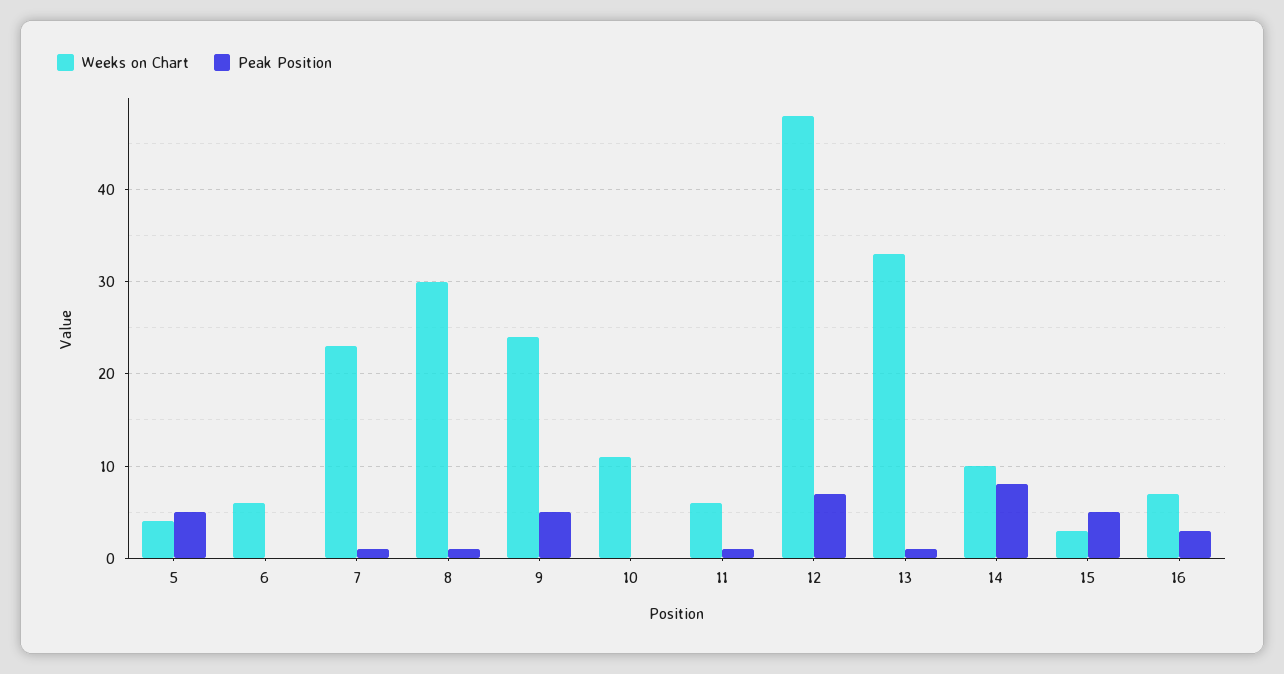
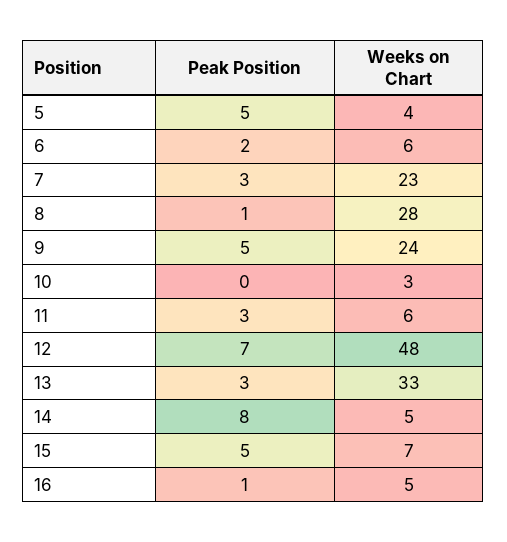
Peak Position, 6: 0 -> 2
Peak Position, 7: 1 -> 3
Weeks on Chart, 8: 30 -> 28
Weeks on Chart, 10: 11 -> 3
Peak Position, 11: 1 -> 3
Peak Position, 13: 1 -> 3
Weeks on Chart, 14: 10 -> 5
Weeks on Chart, 15: 3 -> 7
Weeks on Chart, 16: 7 -> 5
Peak Position, 16: 3 -> 1

